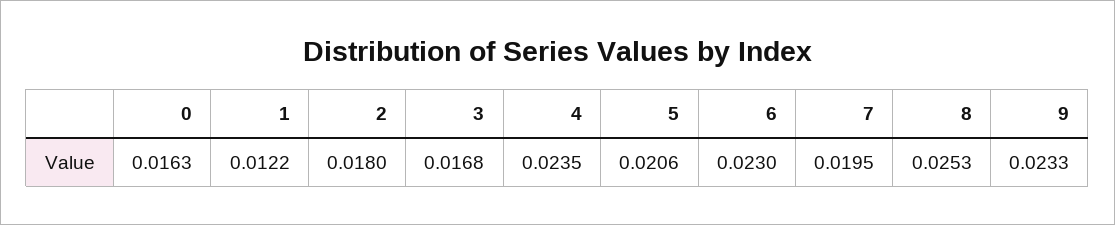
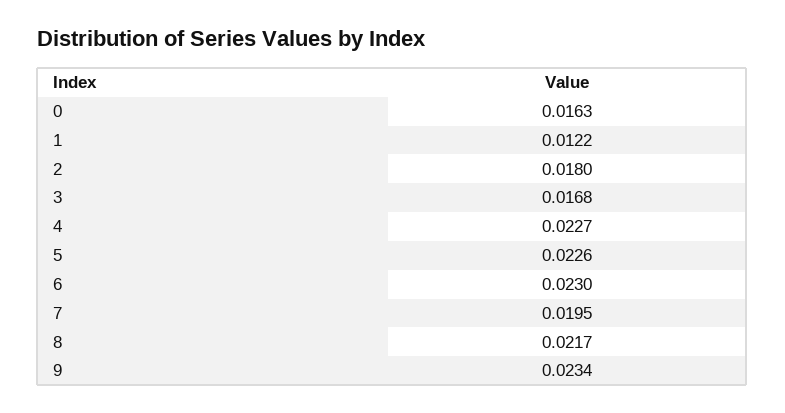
4: 0.0235 -> 0.0227
5: 0.0206 -> 0.0226
8: 0.0253 -> 0.0217
9: 0.0233 -> 0.0234

